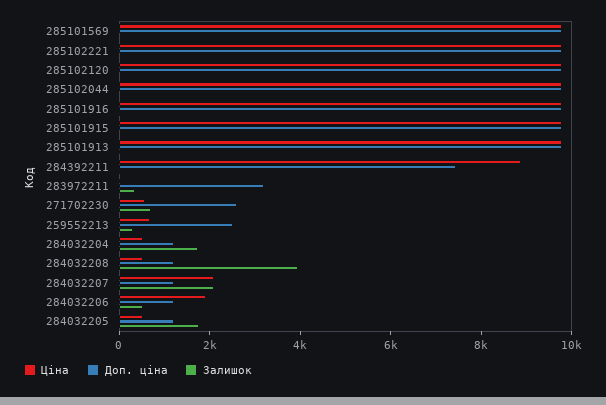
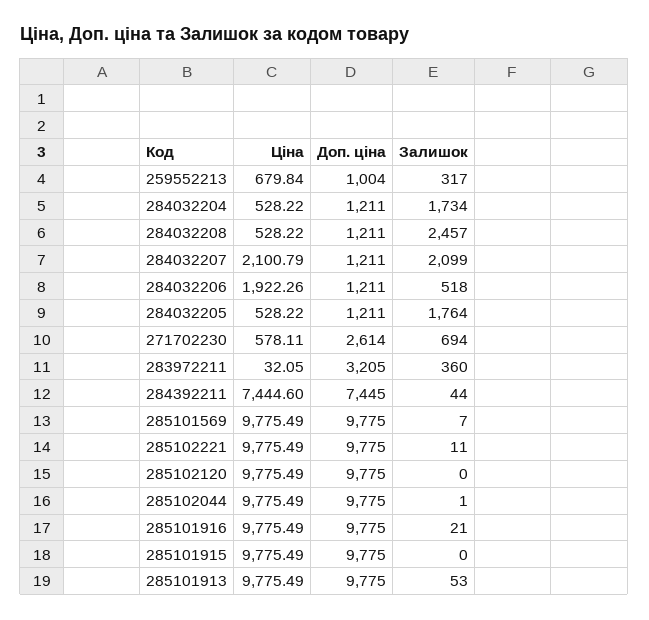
Ціна, 284392211: 9000 -> 7444.6
Доп. ціна, 259552213: 2500 -> 1004
Залишок, 284032208: 4000 -> 2457

